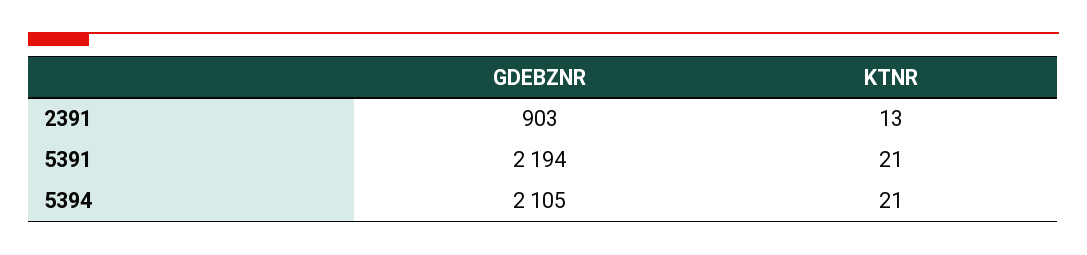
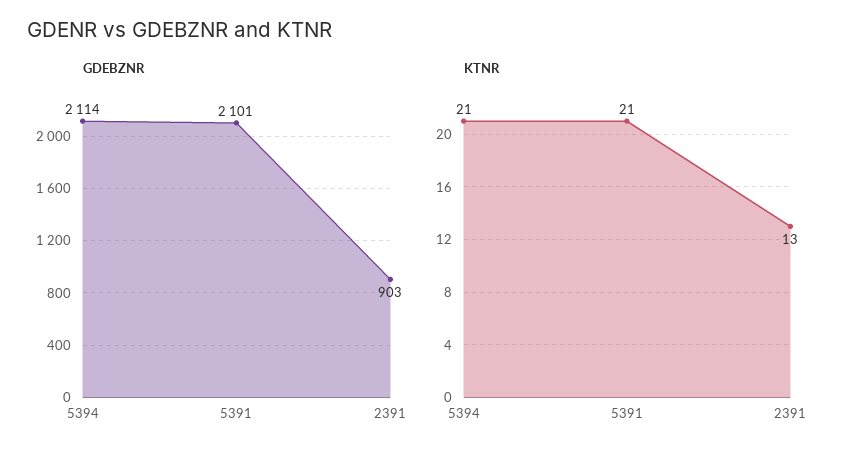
GDEBZNR, 5391: 2194 -> 2101
GDEBZNR, 5394: 2105 -> 2114

